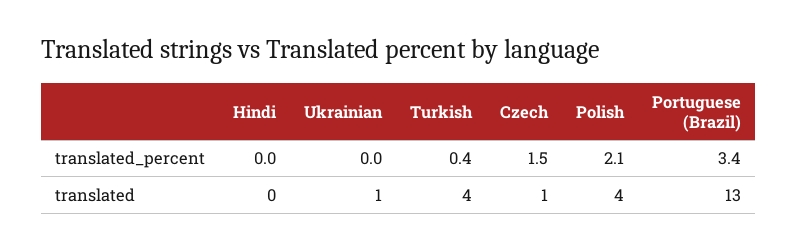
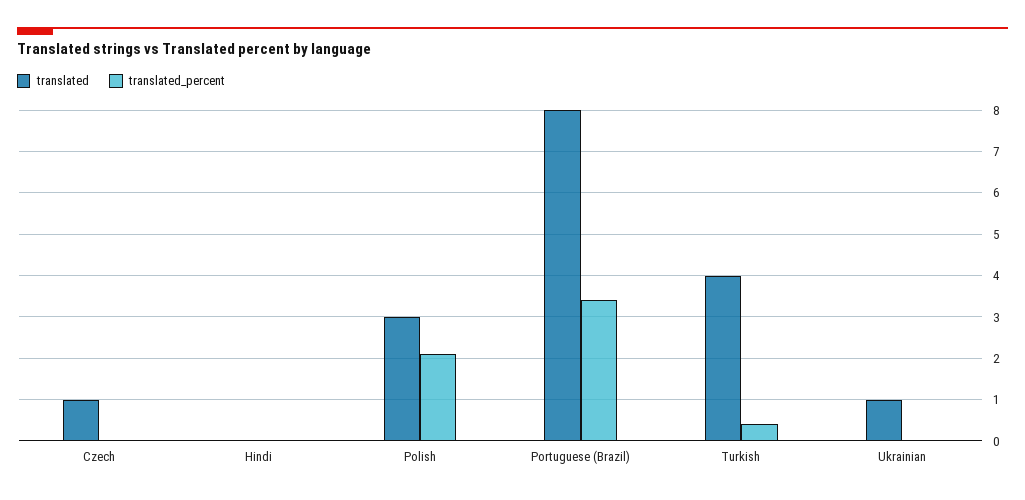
translated_percent, Czech: 1.5 -> 0
translated, Polish: 4 -> 3
translated, Portuguese (Brazil): 13 -> 8

